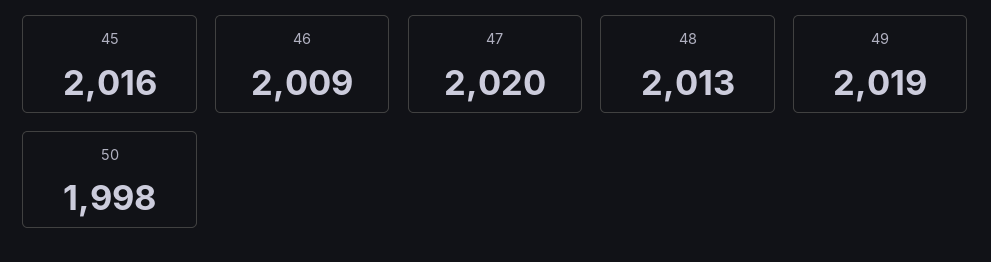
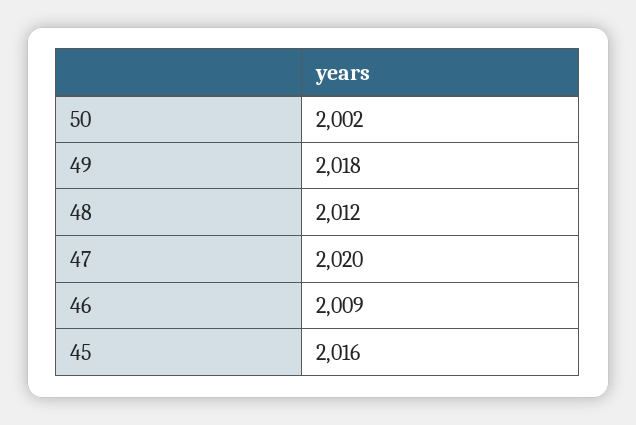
48: 2013 -> 2012
49: 2019 -> 2018
50: 1998 -> 2002

